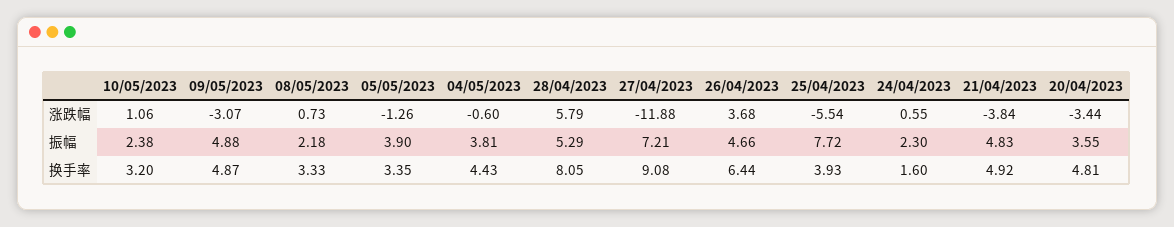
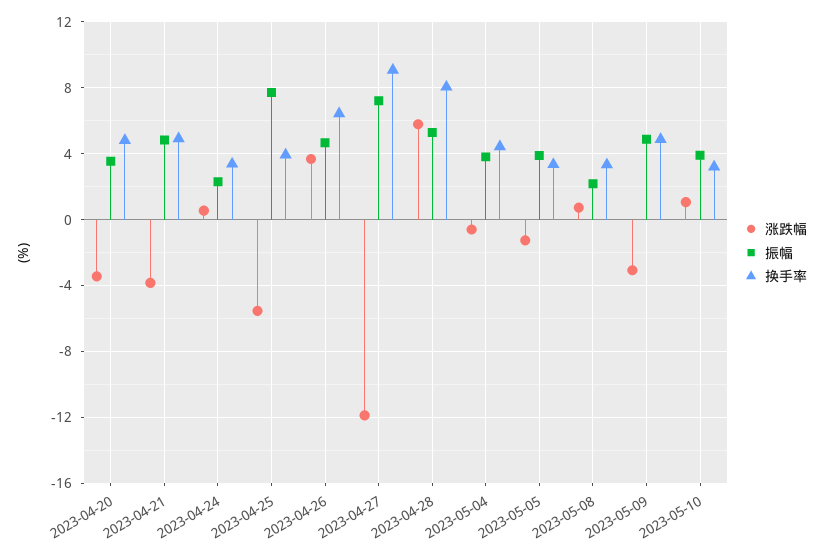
振幅, 10/05/2023: 2.38 -> 4
换手率, 24/04/2023: 1.6 -> 3.5

